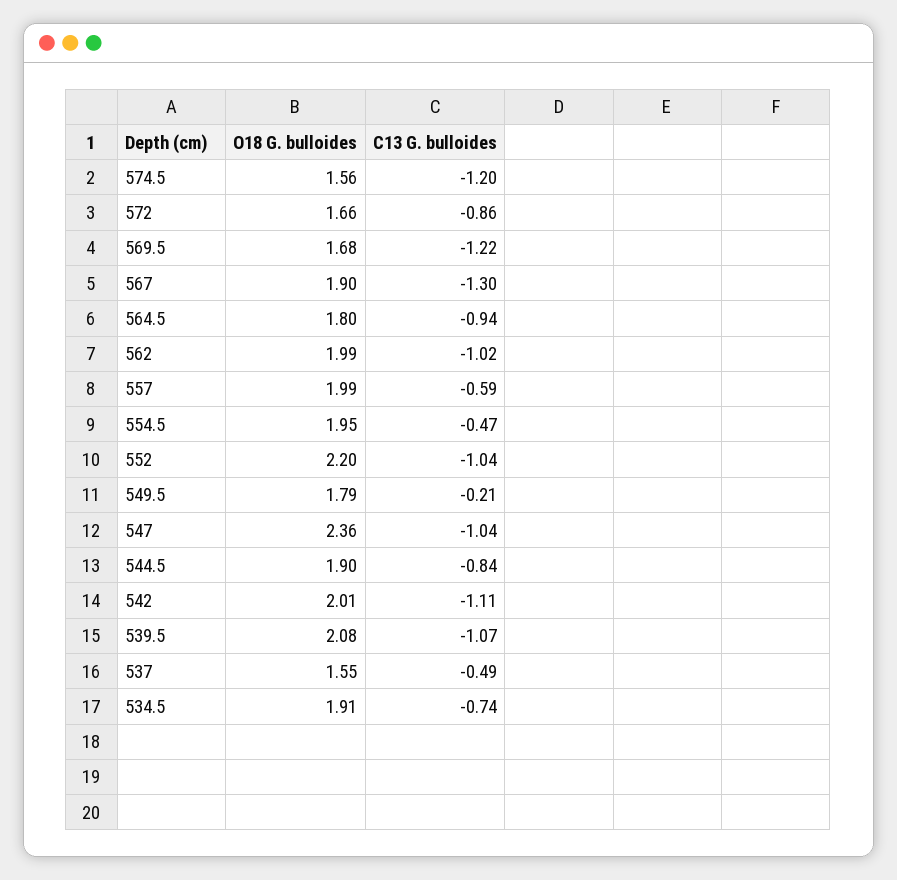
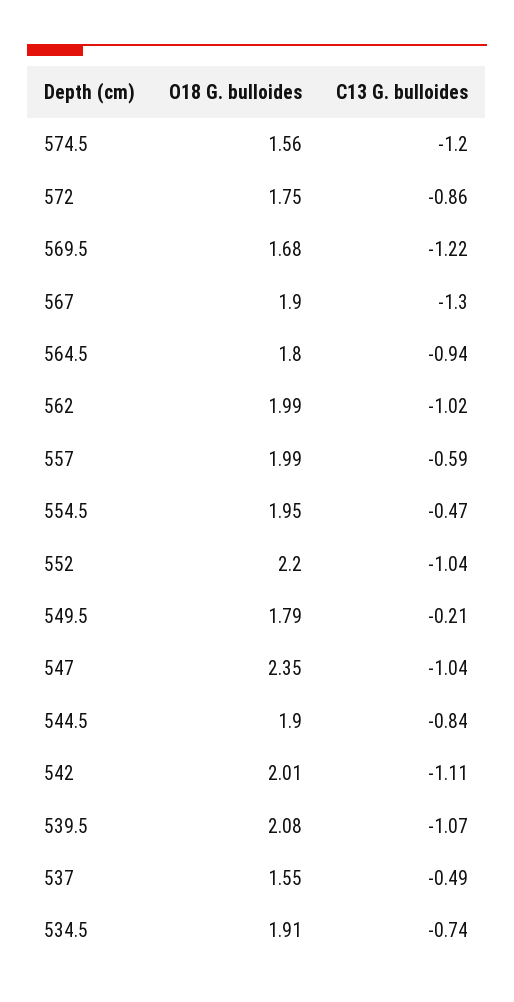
O18 G. bulloides, 572: 1.66 -> 1.75
O18 G. bulloides, 547: 2.36 -> 2.35

